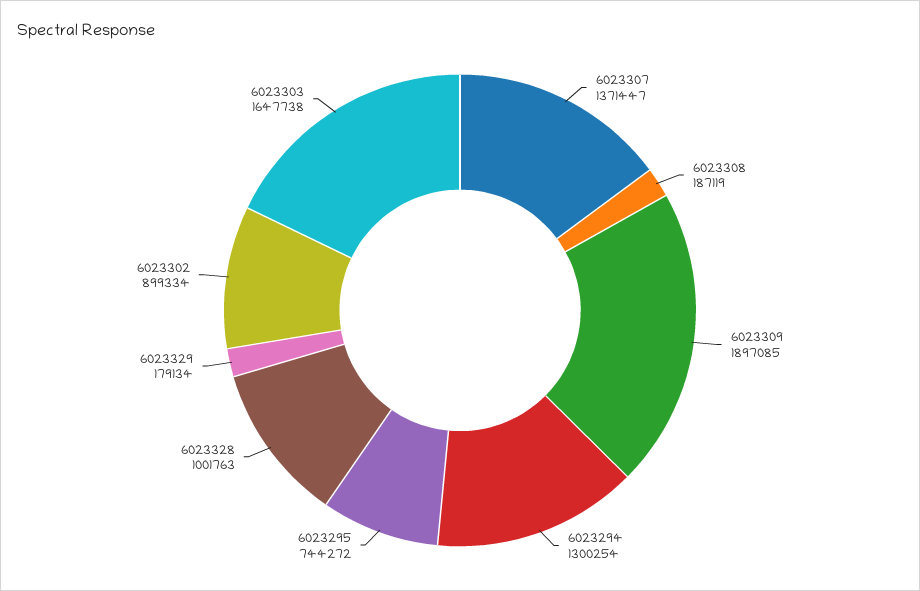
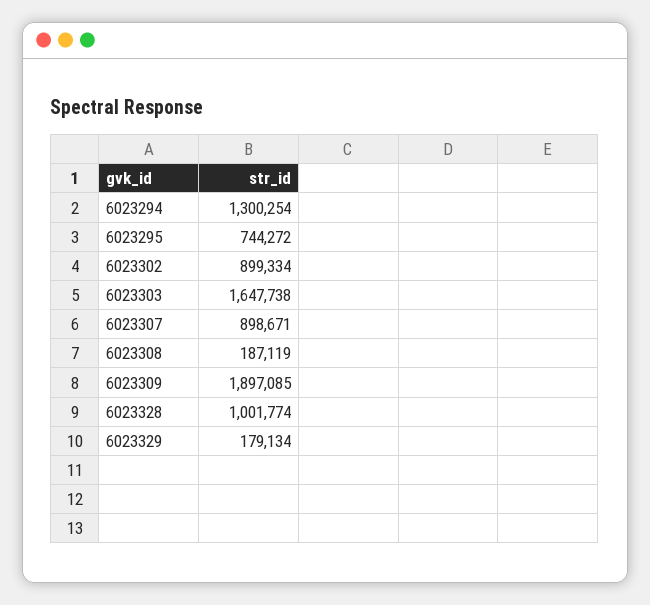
6023307: 1371447 -> 898671
6023328: 1001763 -> 1001774

